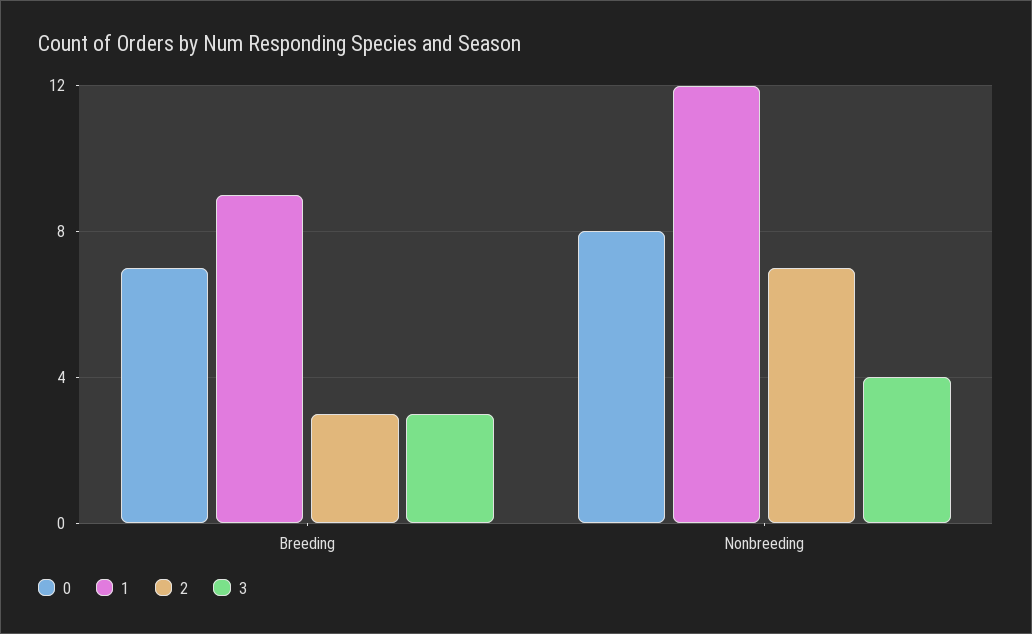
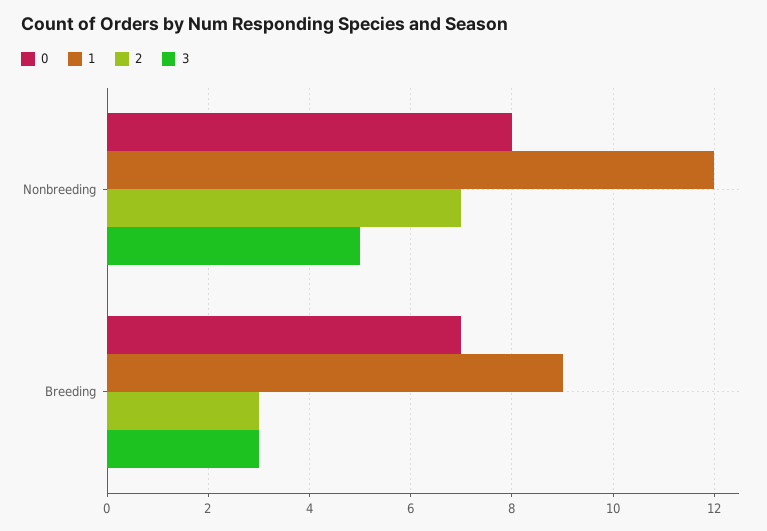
3, Nonbreeding: 4 -> 5

